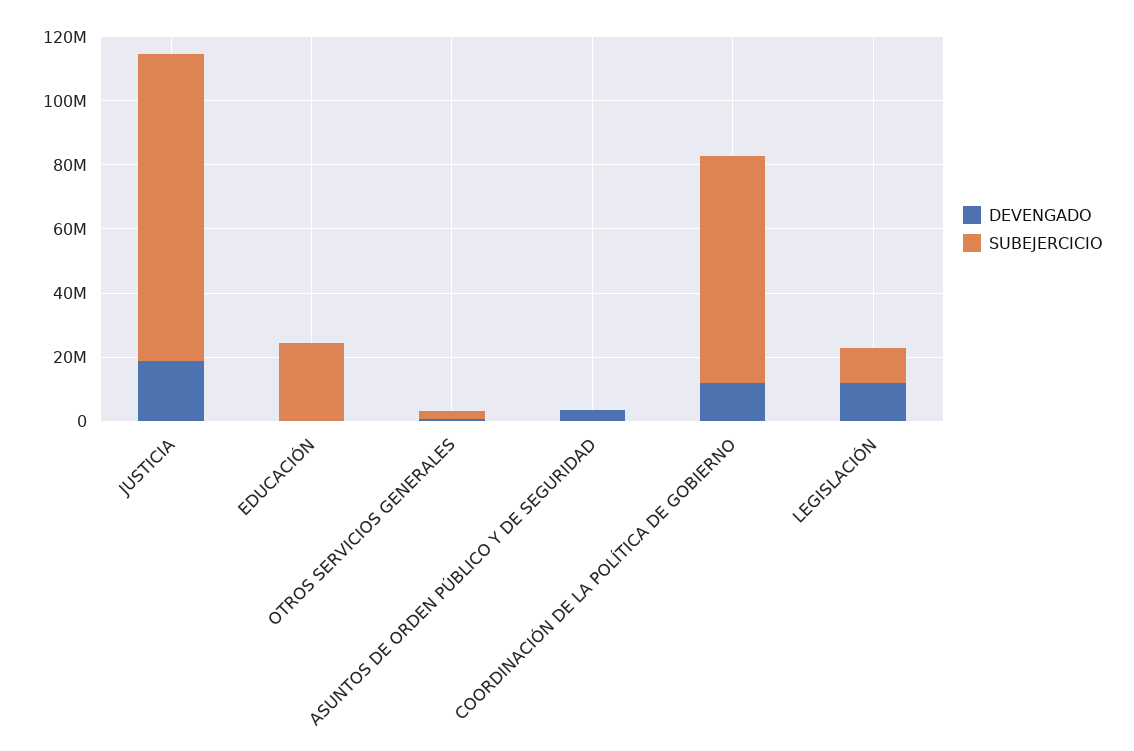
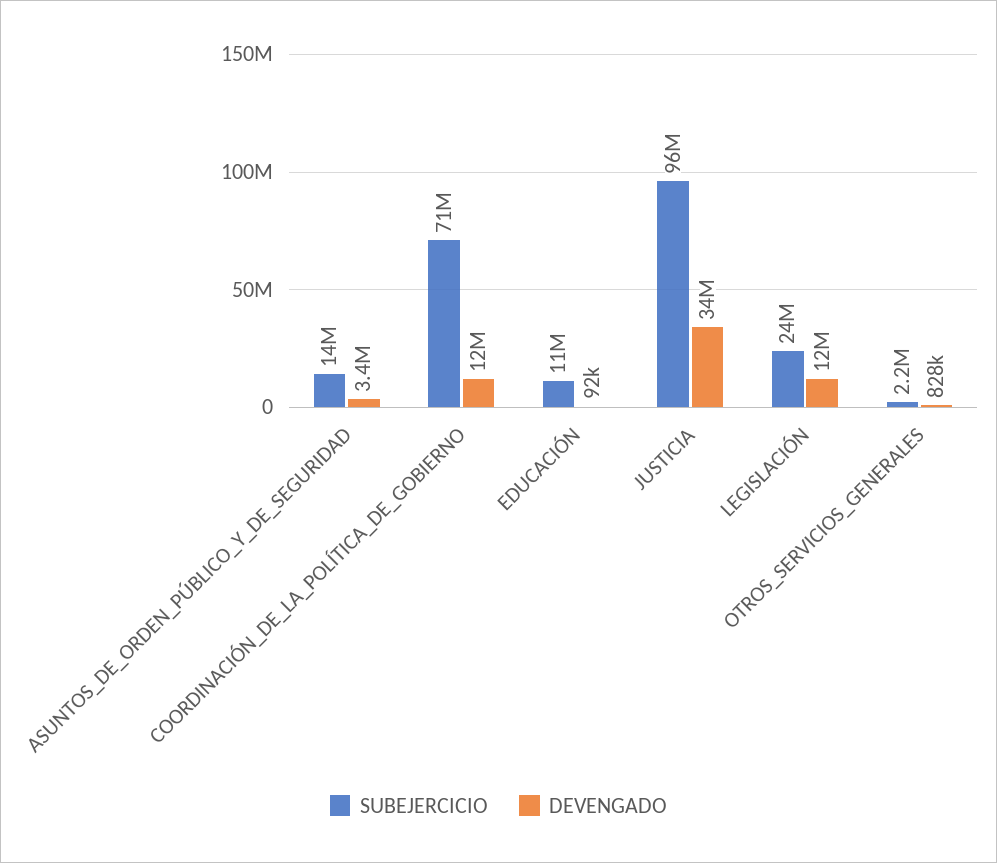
DEVENGADO, JUSTICIA: 20000000 -> 34000000
SUBEJERCICIO, EDUCACIÓN: 25000000 -> 11000000
SUBEJERCICIO, ASUNTOS DE ORDEN PÚBLICO Y DE SEGURIDAD: 0 -> 14000000
SUBEJERCICIO, LEGISLACIÓN: 10000000 -> 24000000

